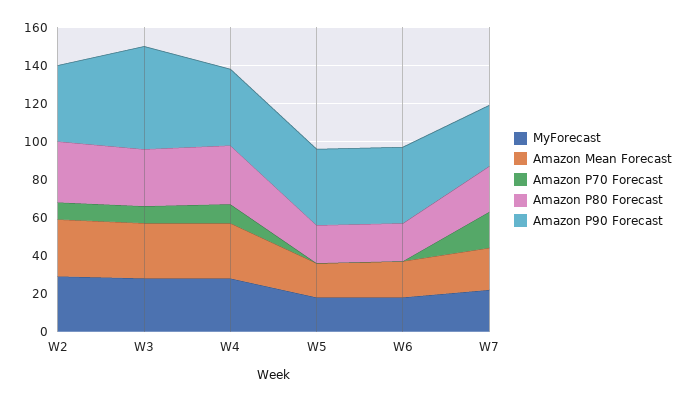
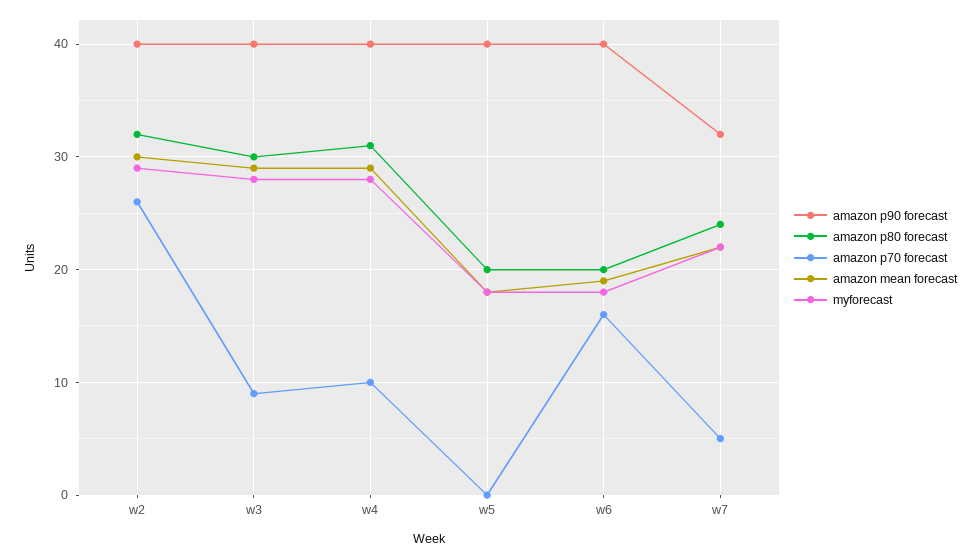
Amazon P70 Forecast, W2: 10 -> 26
Amazon P90 Forecast, W3: 55 -> 40
Amazon P70 Forecast, W6: 0 -> 16
Amazon P70 Forecast, W7: 20 -> 5

